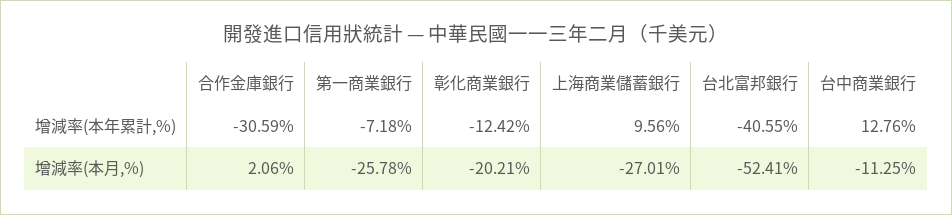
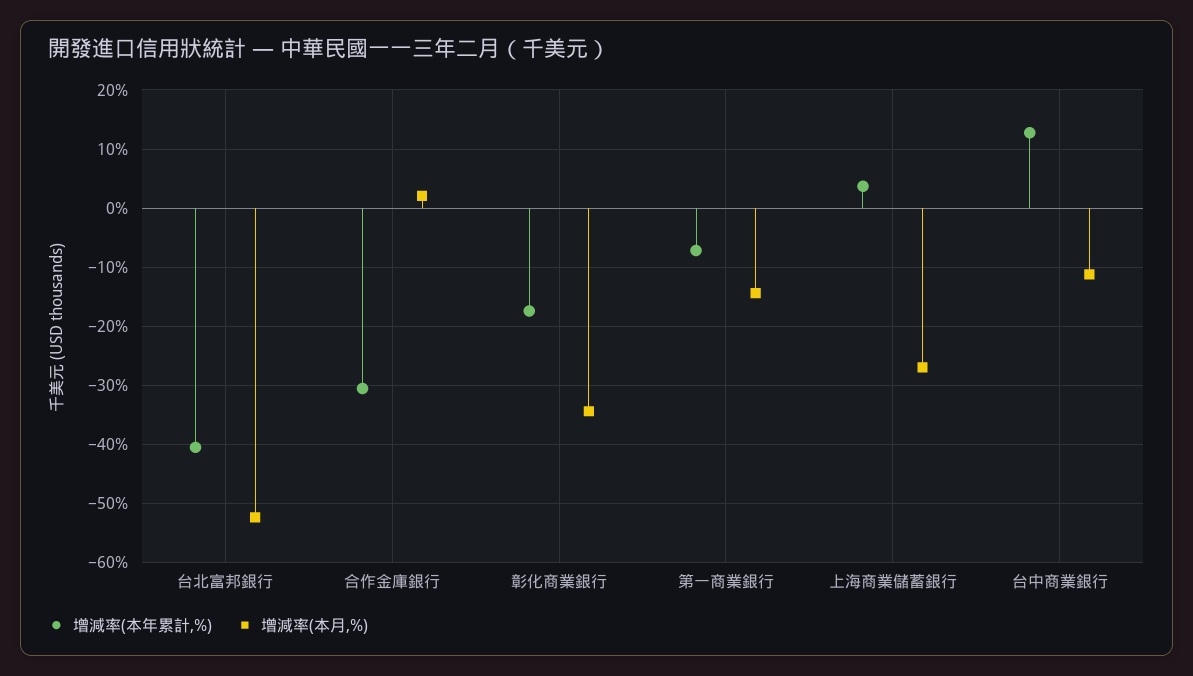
增減率(本年累計,%), 彰化商業銀行: -12.42 -> -18
增減率(本年累計,%), 上海商業儲蓄銀行: 9.56 -> 4
增減率(本月,%), 第一商業銀行: -25.78 -> -14
增減率(本月,%), 彰化商業銀行: -20.21 -> -34

